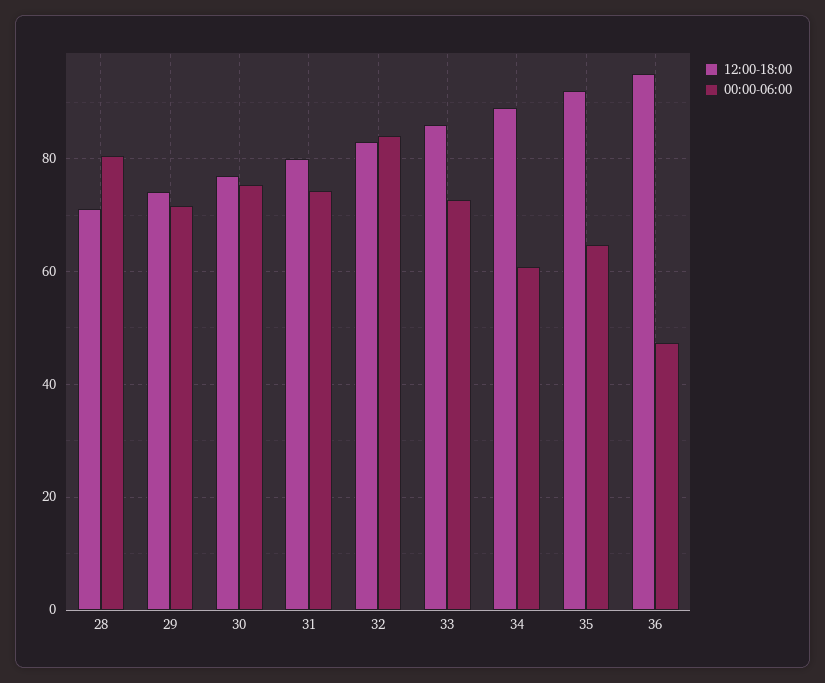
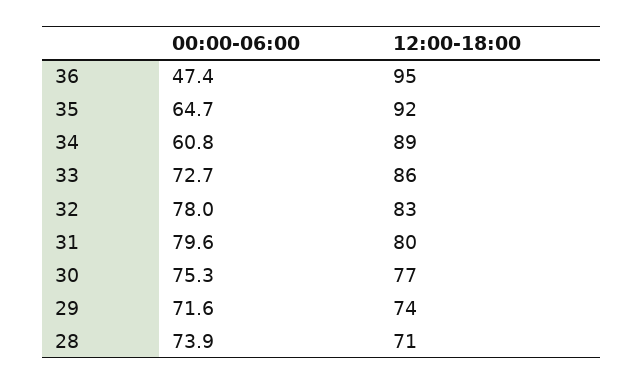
00:00-06:00, 28: 80 -> 73.9
00:00-06:00, 31: 74 -> 79.6
00:00-06:00, 32: 84 -> 78

